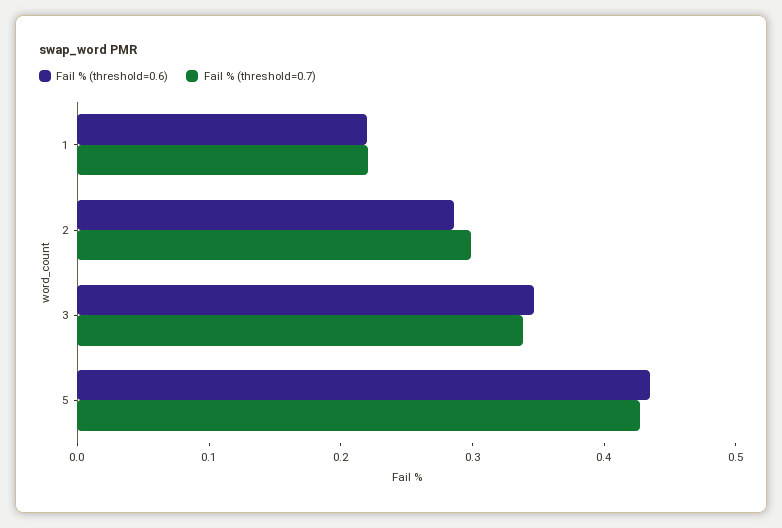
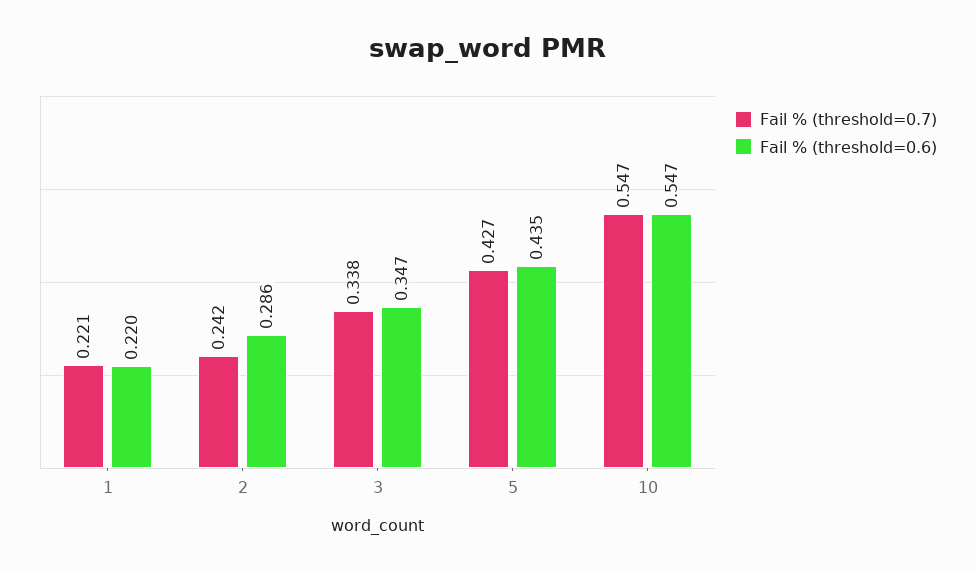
Fail % (threshold=0.7), 2: 0.3 -> 0.242
Fail % (threshold=0.7), 10: none -> 0.547
Fail % (threshold=0.6), 10: none -> 0.547

